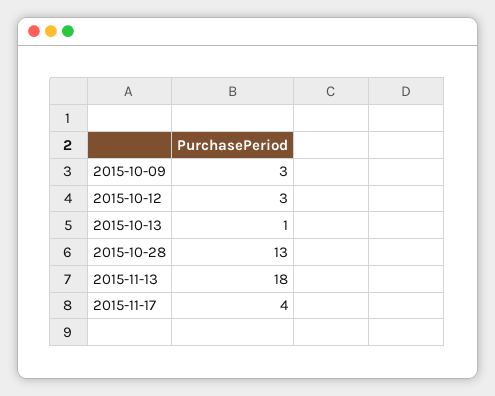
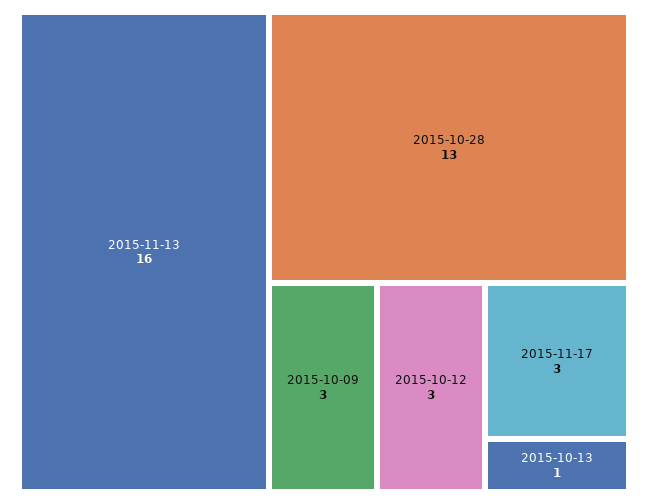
2015-11-13: 18 -> 16
2015-11-17: 4 -> 3

